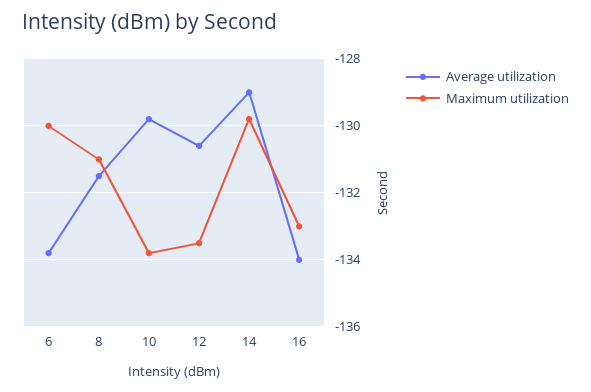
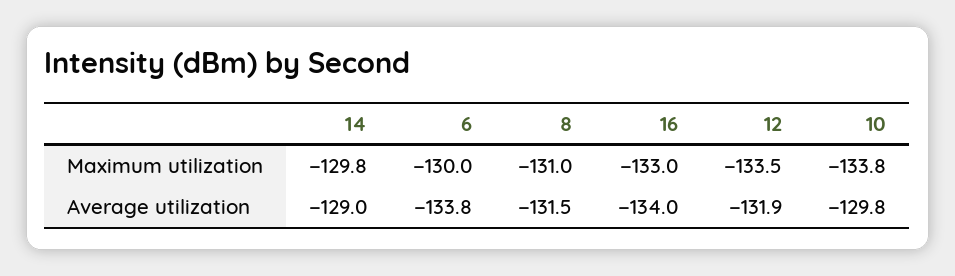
Average utilization, 12: -130.5 -> -131.9

